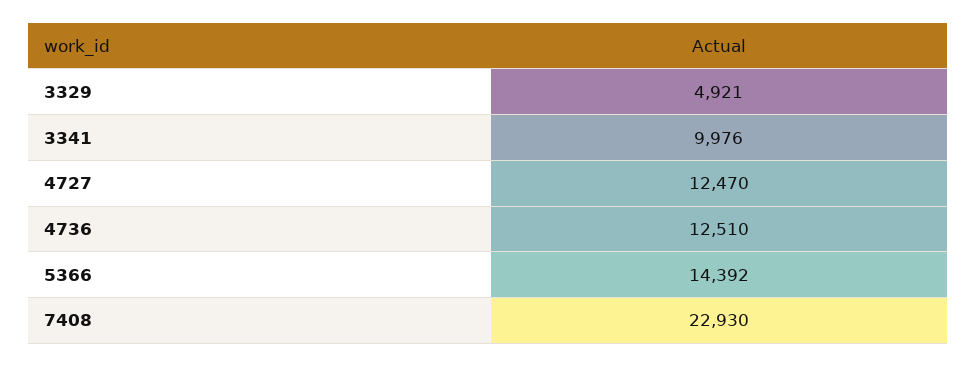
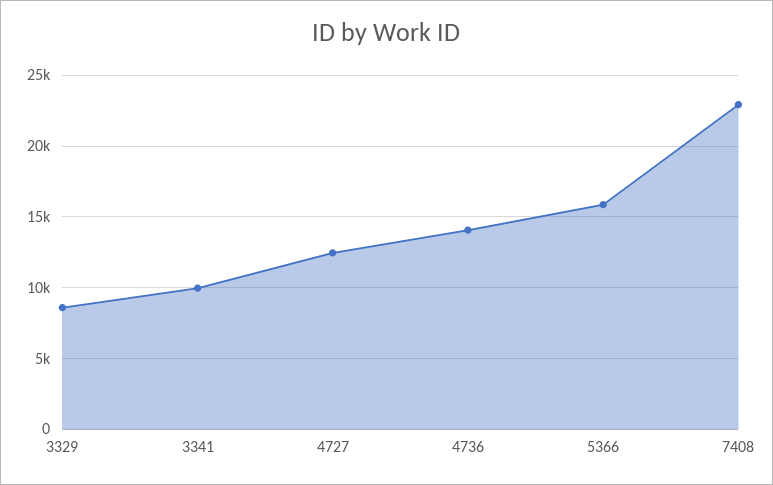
3329: 4921 -> 8500
4736: 12510 -> 14000
5366: 14392 -> 16000

